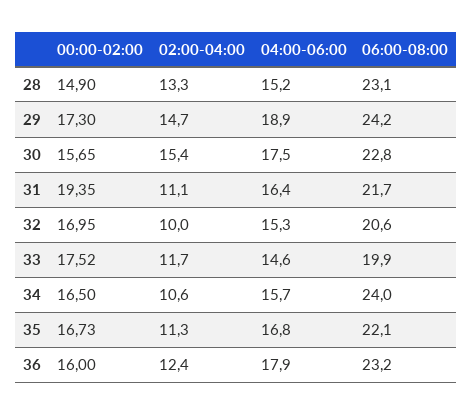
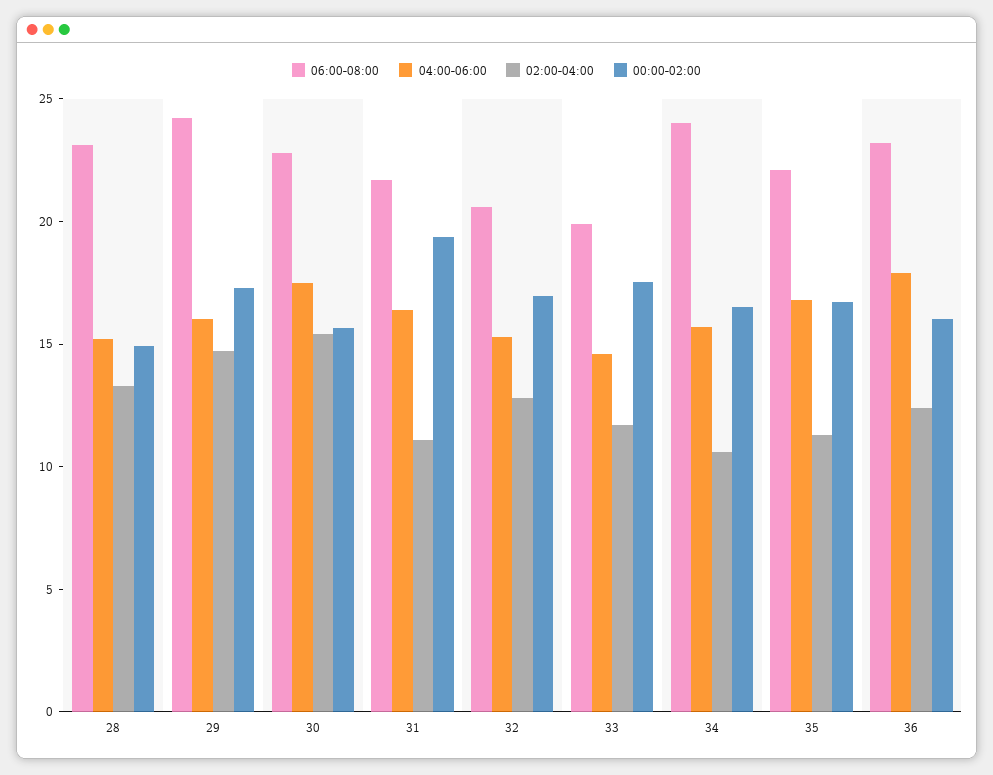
04:00-06:00, 29: 18.9 -> 16
02:00-04:00, 32: 10 -> 13

